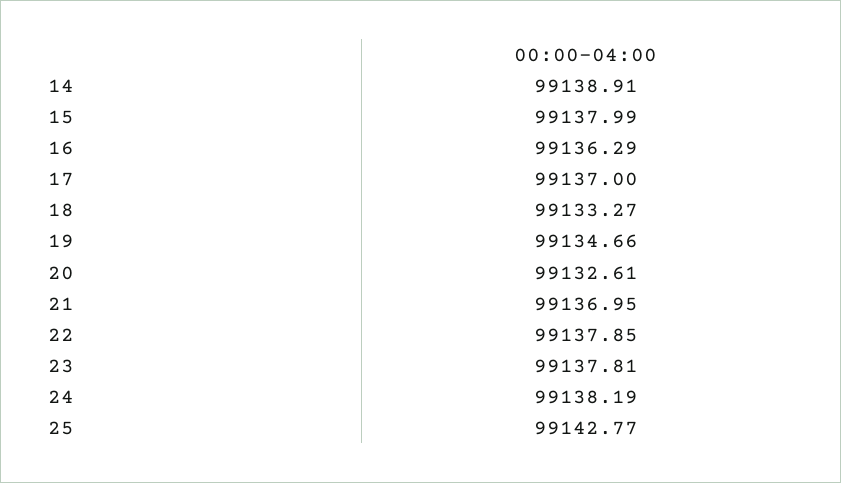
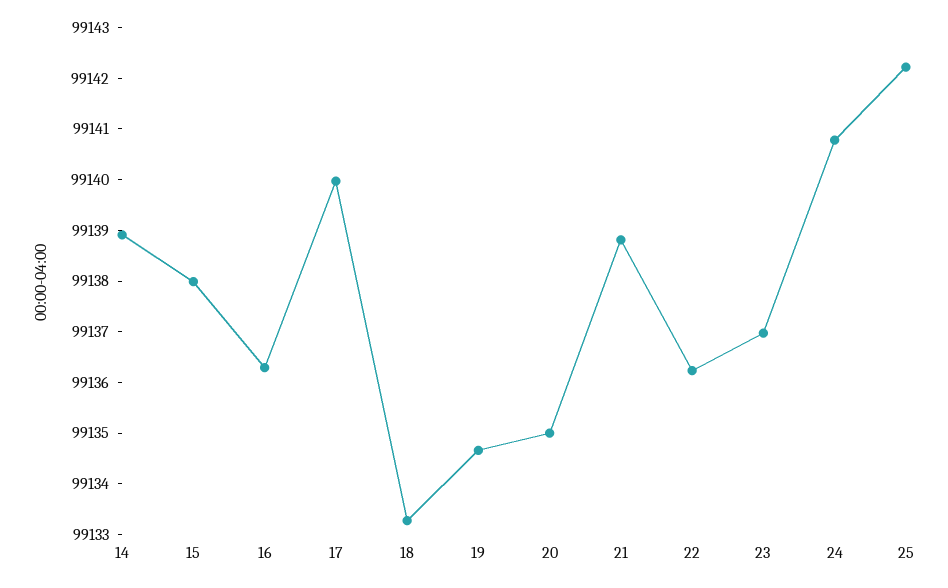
17: 99137 -> 99140
20: 99132.61 -> 99135
21: 99136.95 -> 99138.8
22: 99137.85 -> 99136.2
23: 99137.81 -> 99137
24: 99138.19 -> 99140.8
25: 99142.77 -> 99142.2

